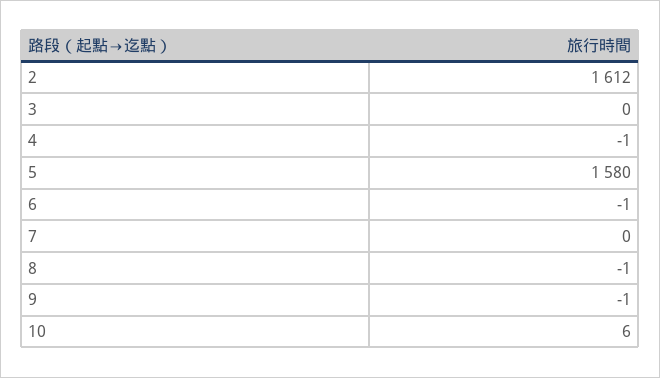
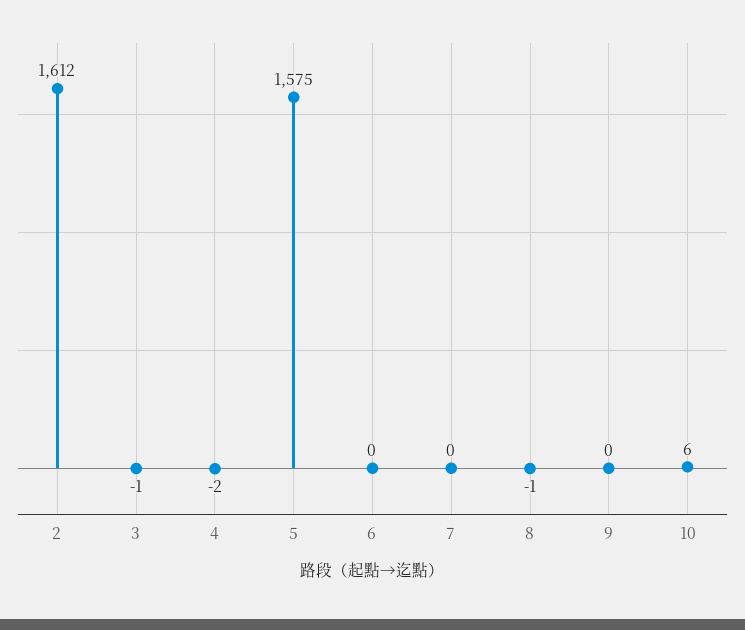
3: 0 -> -1
4: -1 -> -2
5: 1580 -> 1575
6: -1 -> 0
9: -1 -> 0

